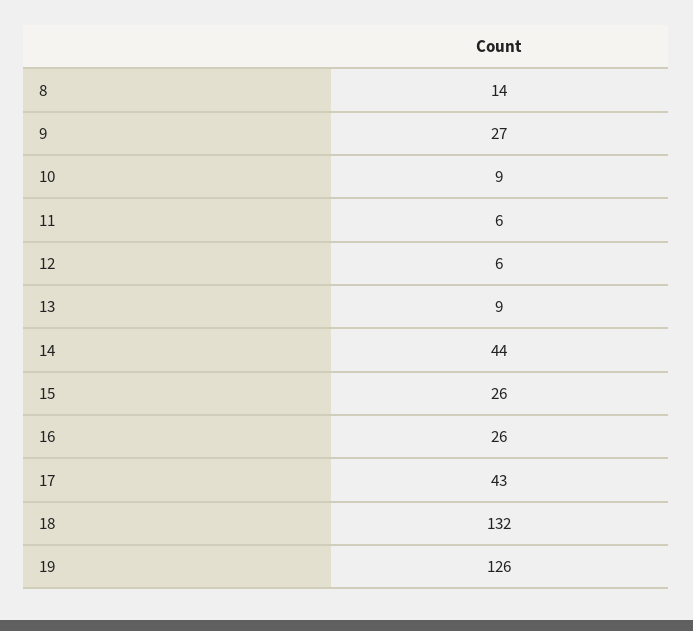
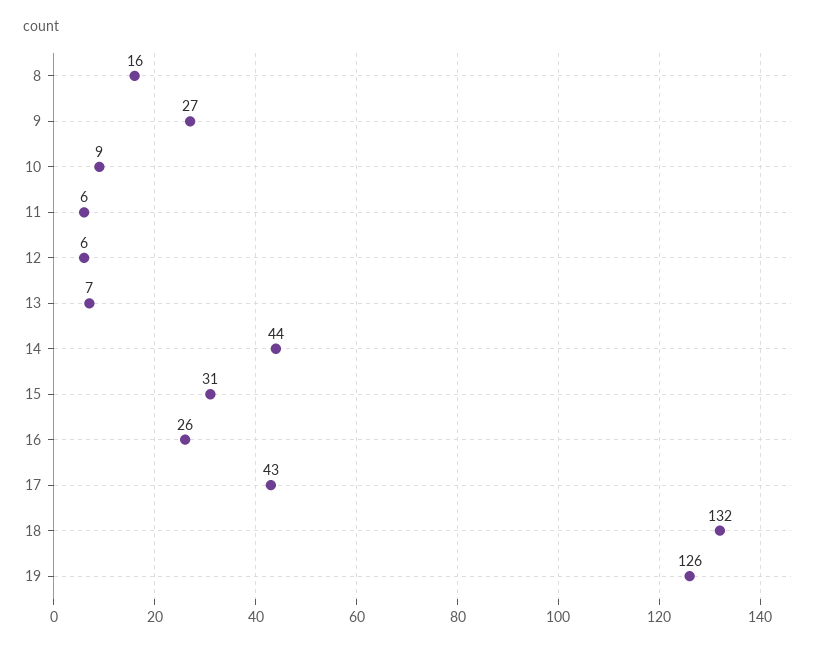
8: 14 -> 16
13: 9 -> 7
15: 26 -> 31

